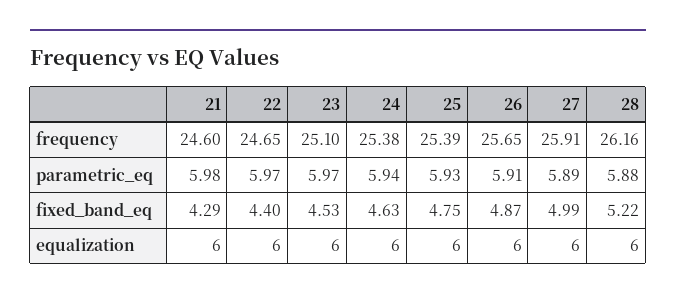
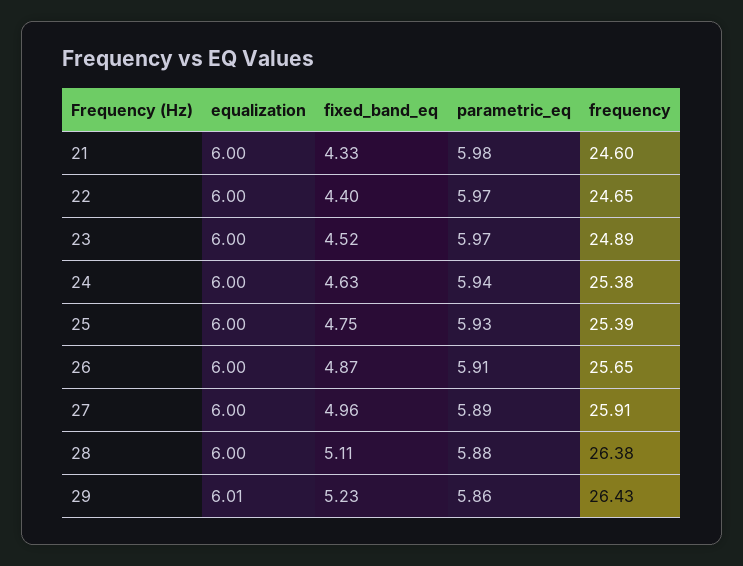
23, frequency: 25.1 -> 24.89
28, frequency: 26.16 -> 26.38
21, fixed_band_eq: 4.29 -> 4.33
23, fixed_band_eq: 4.53 -> 4.52
27, fixed_band_eq: 4.99 -> 4.96
28, fixed_band_eq: 5.22 -> 5.11
29, equalization: none -> 6.01
29, fixed_band_eq: none -> 5.23
29, parametric_eq: none -> 5.86
29, frequency: none -> 26.43

